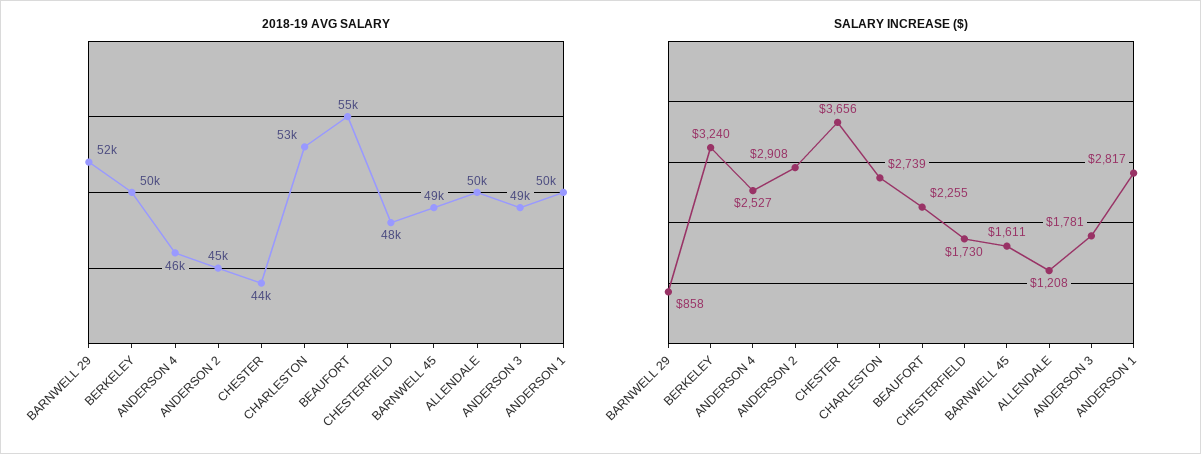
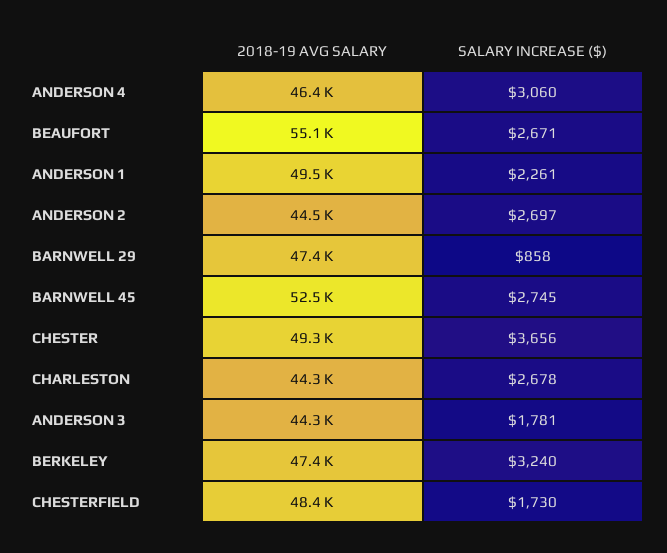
2018-19 AVG SALARY, BARNWELL 29: 52000 -> 47400
2018-19 AVG SALARY, BERKELEY: 50000 -> 47400
2018-19 AVG SALARY, CHESTER: 44000 -> 49300
2018-19 AVG SALARY, CHARLESTON: 53000 -> 44300
2018-19 AVG SALARY, BARNWELL 45: 49000 -> 52500
2018-19 AVG SALARY, ALLENDALE: 50000 -> none
2018-19 AVG SALARY, ANDERSON 3: 49000 -> 44300
SALARY INCREASE ($), ANDERSON 4: 2527 -> 3060
SALARY INCREASE ($), ANDERSON 2: 2908 -> 2697
SALARY INCREASE ($), CHARLESTON: 2739 -> 2678
SALARY INCREASE ($), BEAUFORT: 2255 -> 2671
SALARY INCREASE ($), BARNWELL 45: 1611 -> 2745
SALARY INCREASE ($), ALLENDALE: 1208 -> none
SALARY INCREASE ($), ANDERSON 1: 2817 -> 2261

